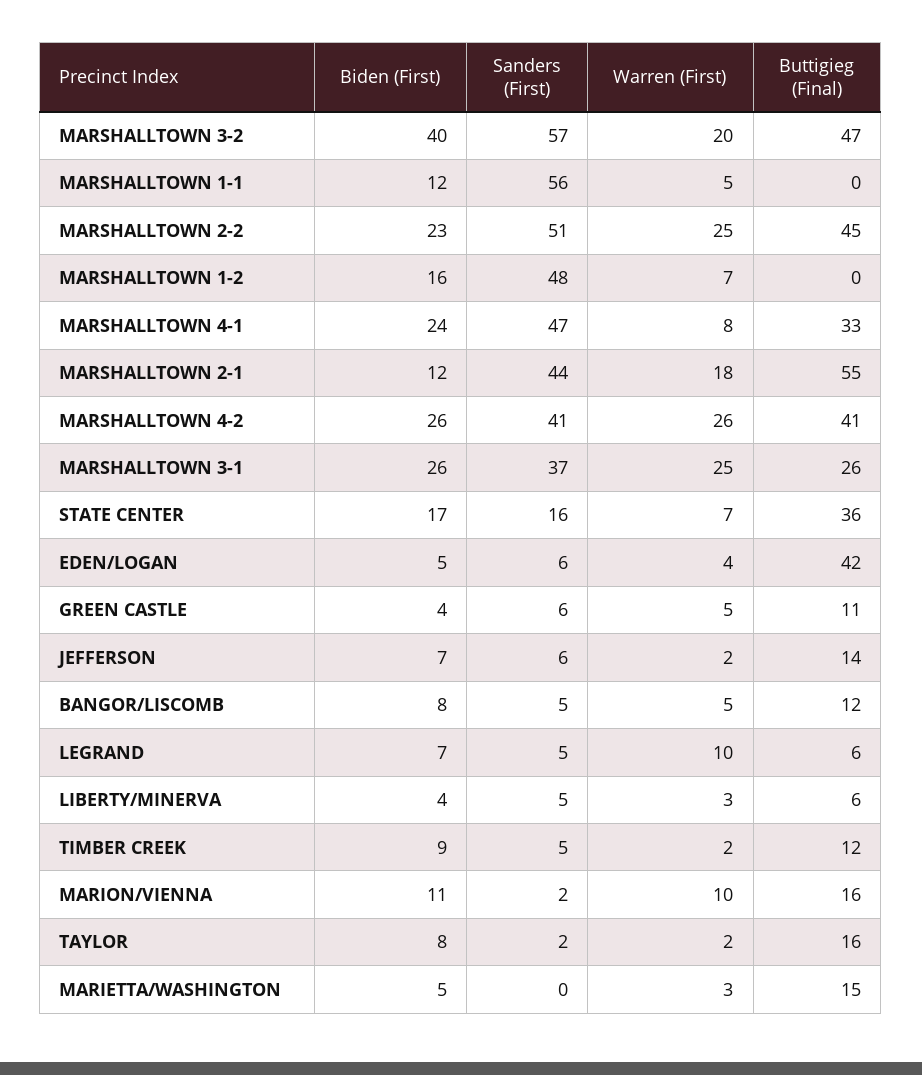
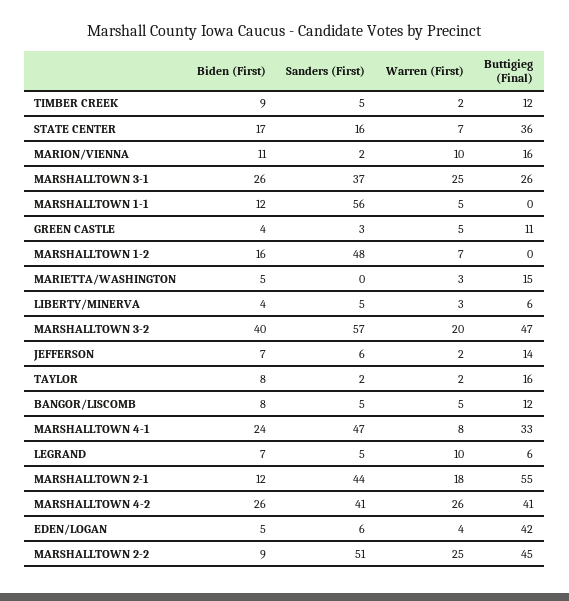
Biden (First), MARSHALLTOWN 2-2: 23 -> 9
Sanders (First), GREEN CASTLE: 6 -> 3

